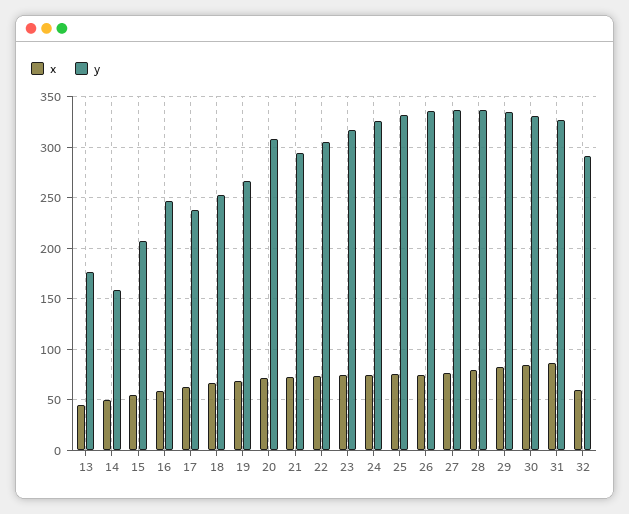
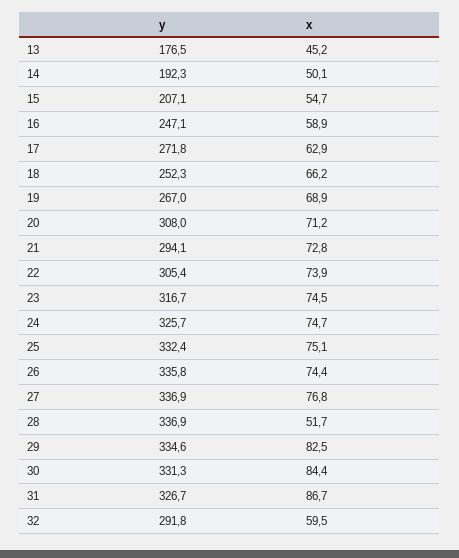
y, 14: 160 -> 192.3
y, 17: 240 -> 271.8
x, 28: 80 -> 51.7

